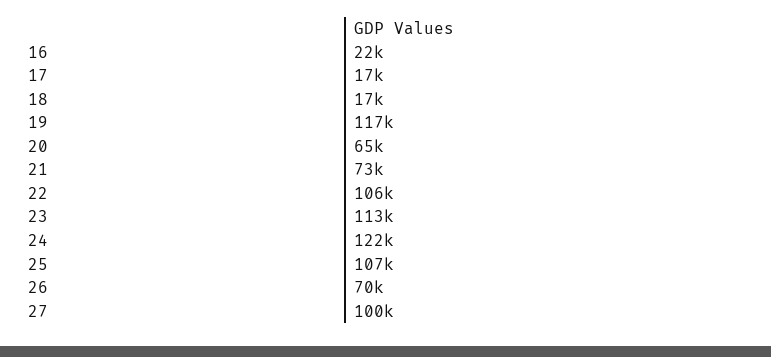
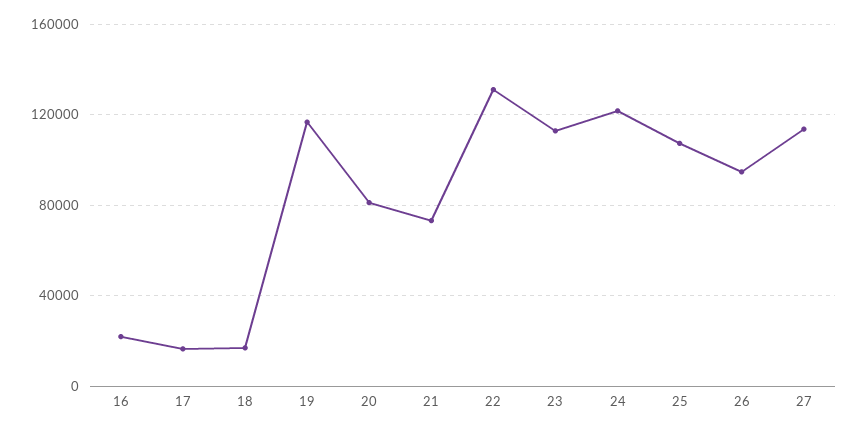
20: 65000 -> 80000
22: 106000 -> 130000
26: 70000 -> 95000
27: 100000 -> 115000

